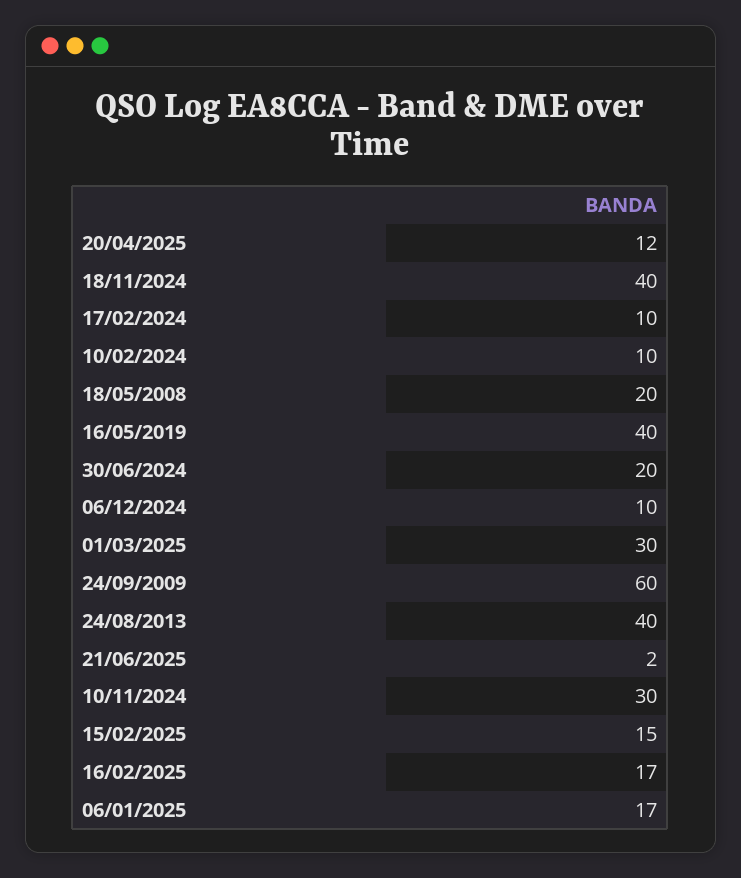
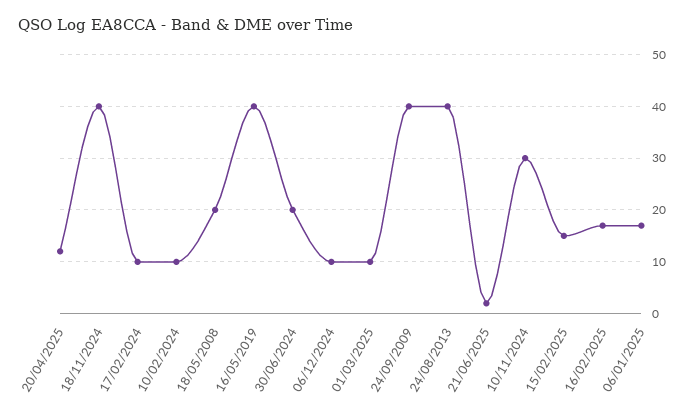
01/03/2025: 30 -> 10
24/09/2009: 60 -> 40

